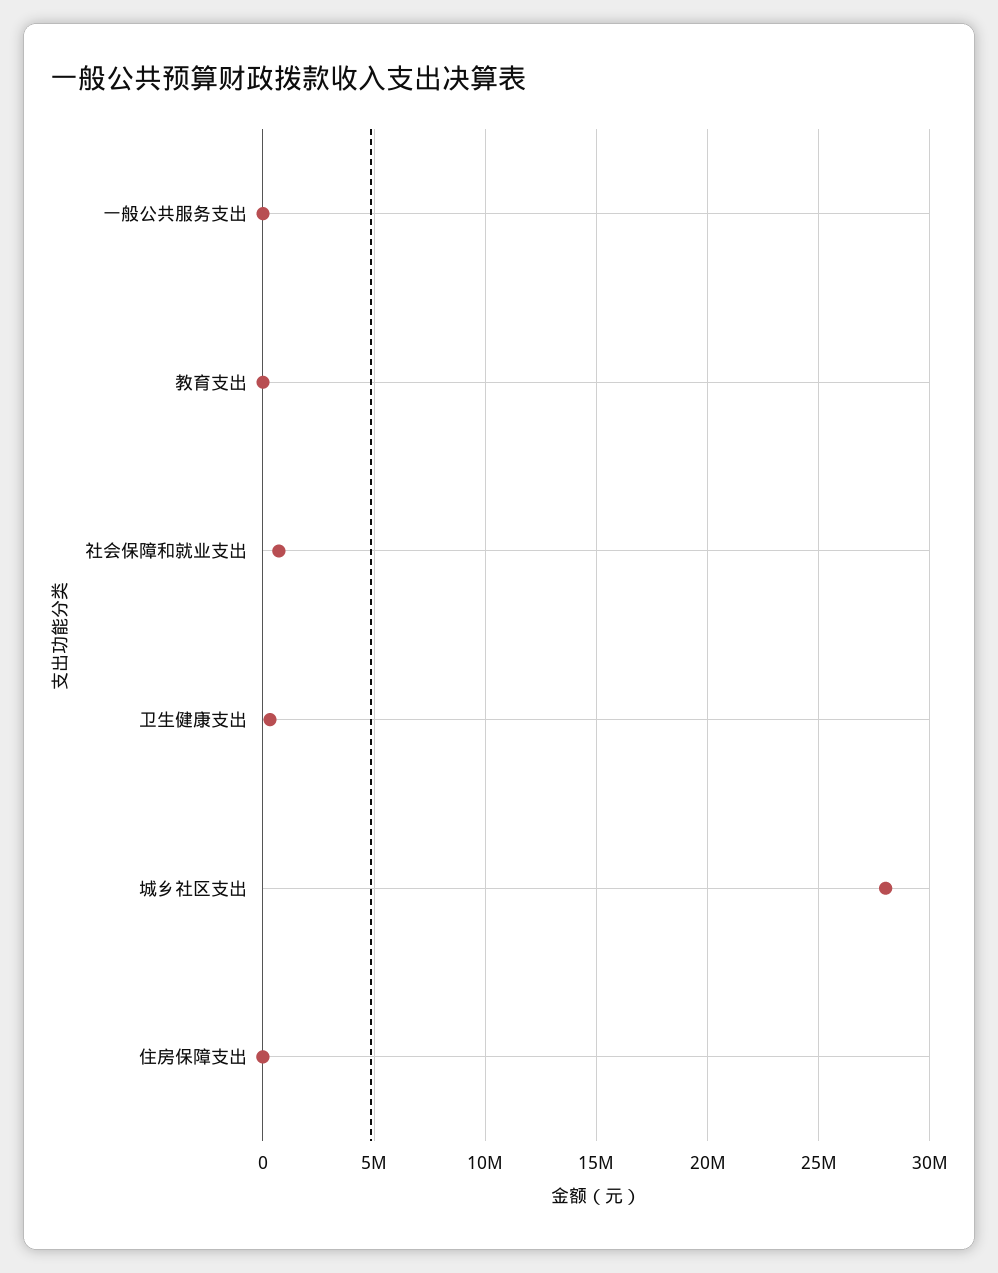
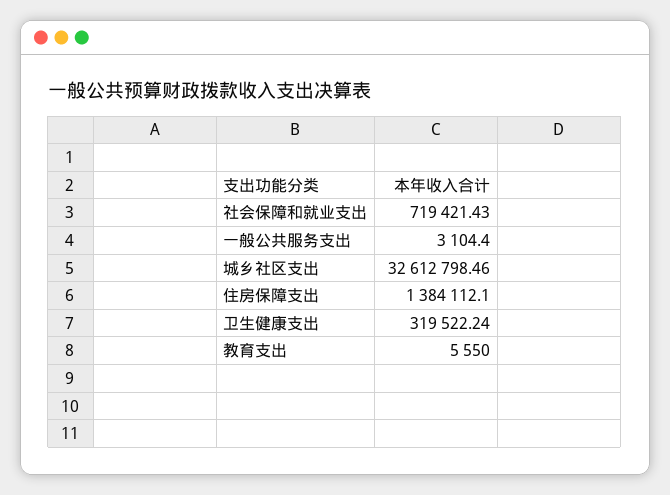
城乡社区支出: 28000000 -> 32612798.46
住房保障支出: 0 -> 1384112.1

